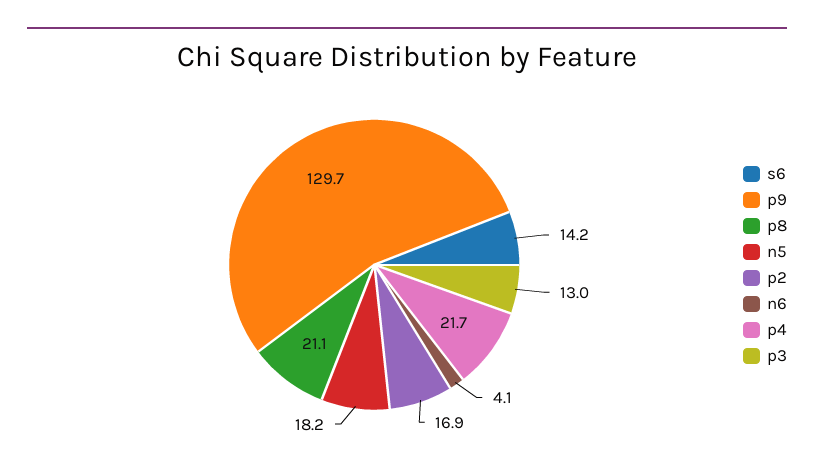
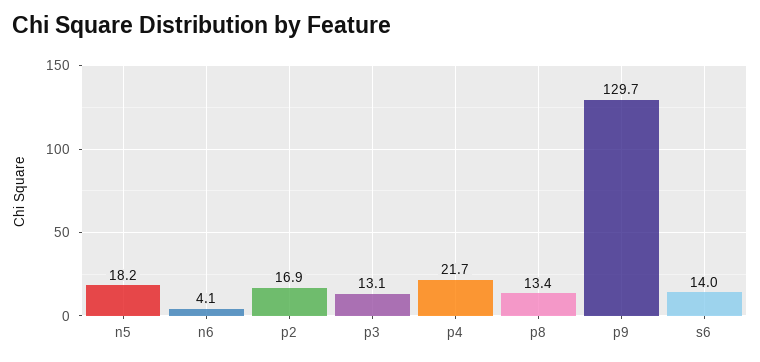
s6: 14.2 -> 14
p8: 21.1 -> 13.4
p3: 13 -> 13.1

